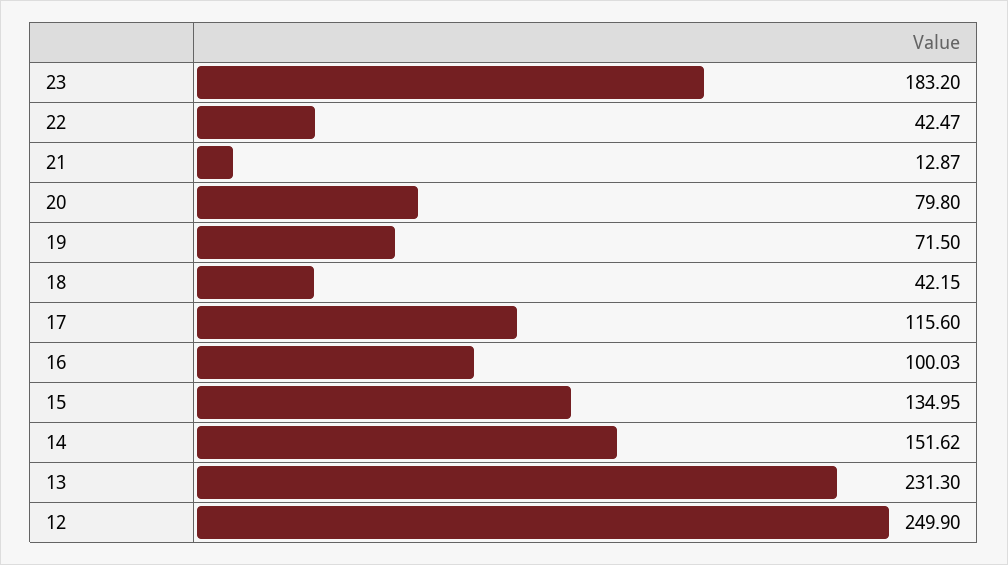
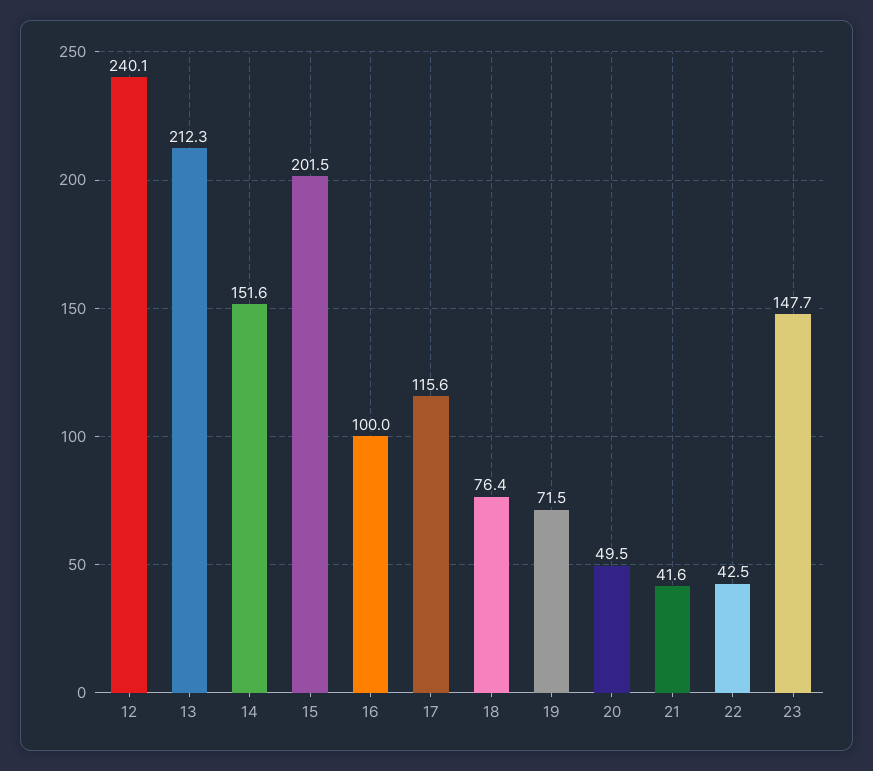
23: 183.2 -> 147.7
21: 12.87 -> 41.6
20: 79.8 -> 49.5
18: 42.15 -> 76.4
15: 134.95 -> 201.5
13: 231.3 -> 212.3
12: 249.9 -> 240.1

